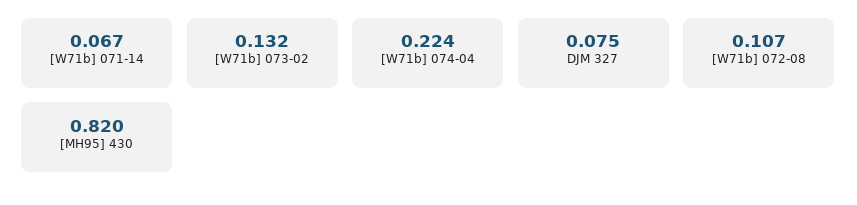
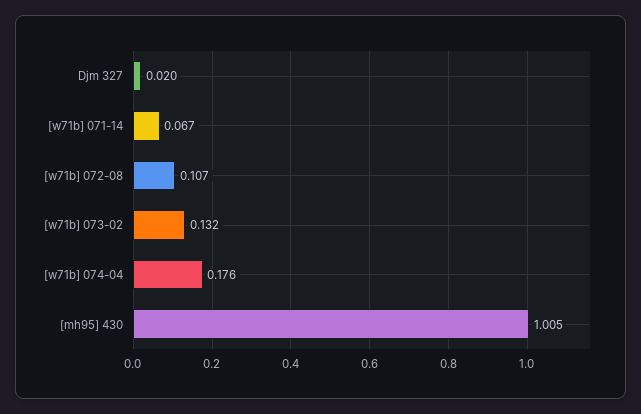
[W71b] 074-04: 0.224 -> 0.176
DJM 327: 0.075 -> 0.02
[MH95] 430: 0.82 -> 1.005

